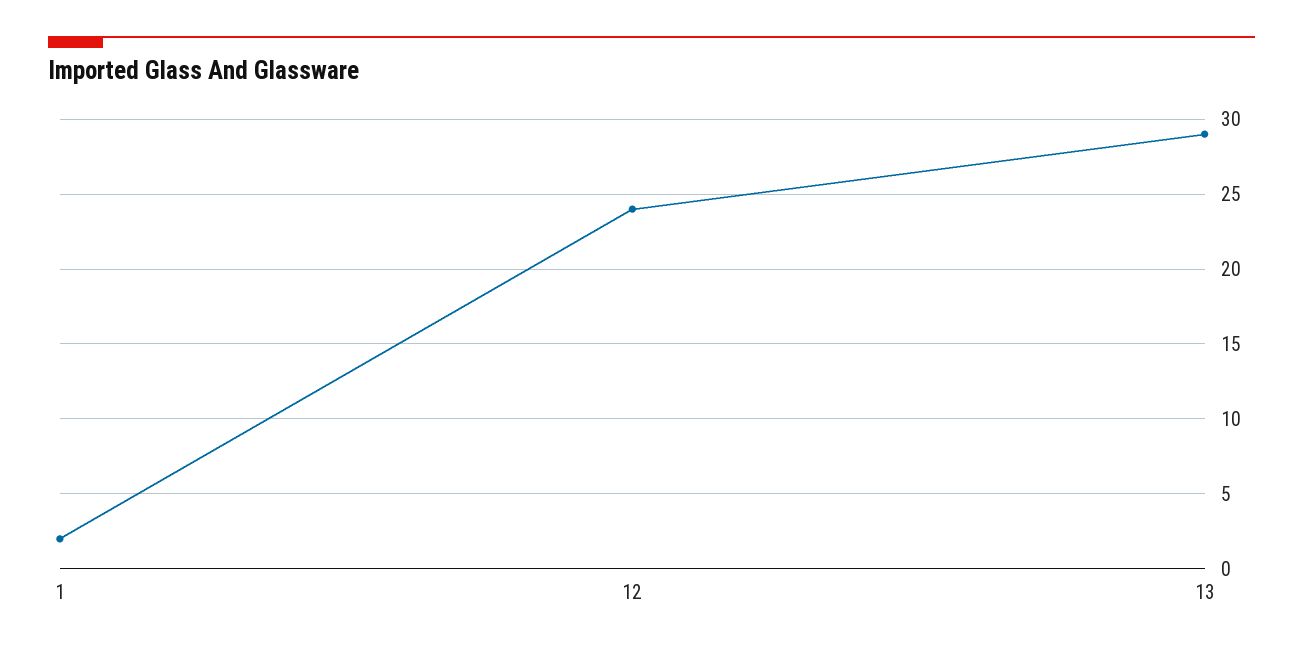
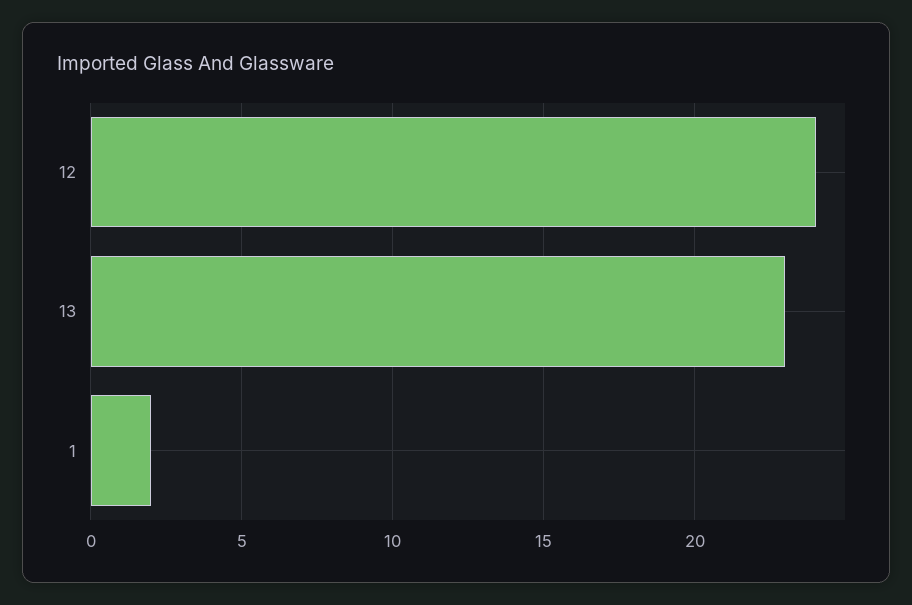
13: 29 -> 23

